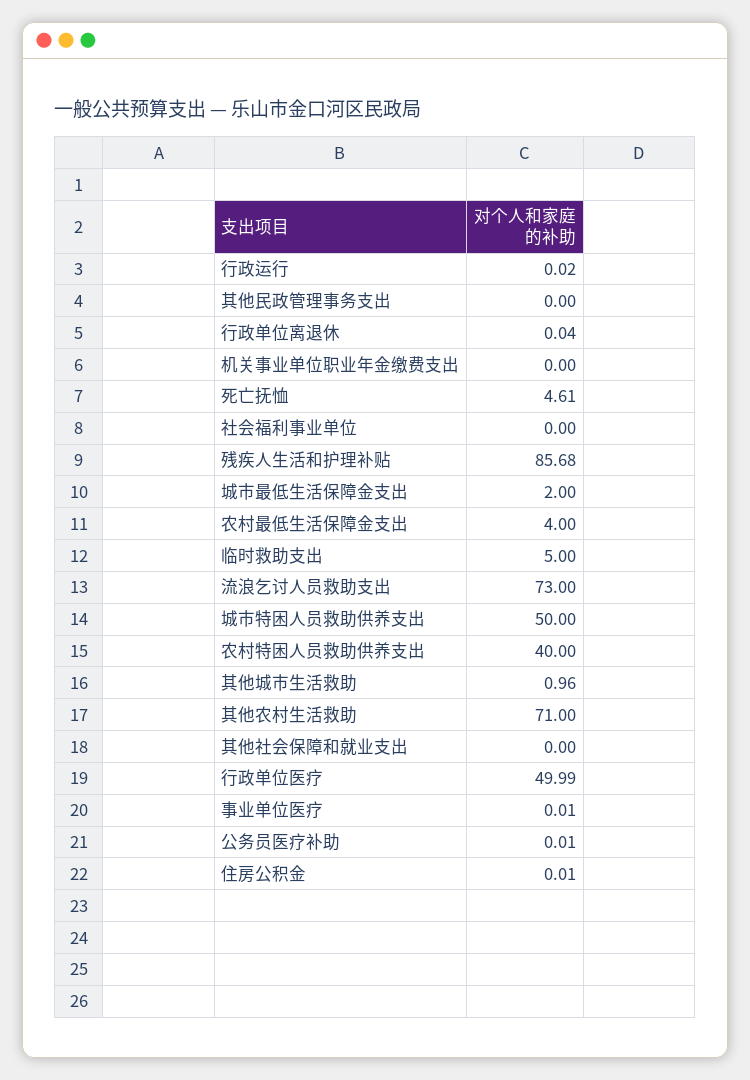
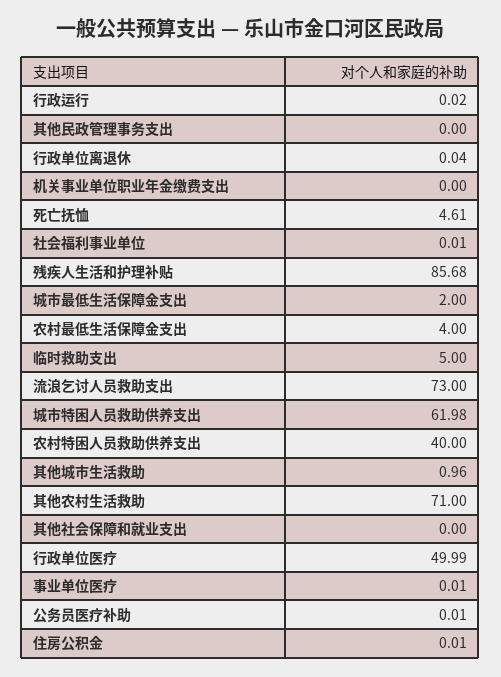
社会福利事业单位: 0 -> 0.01
城市特困人员救助供养支出: 50 -> 61.98

